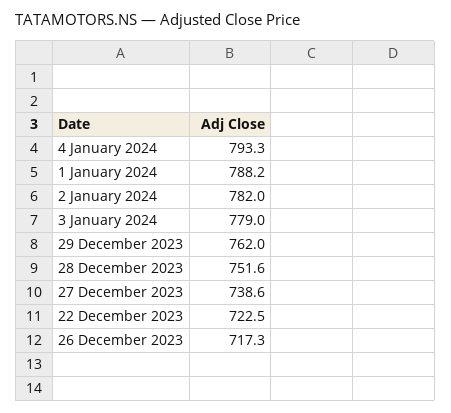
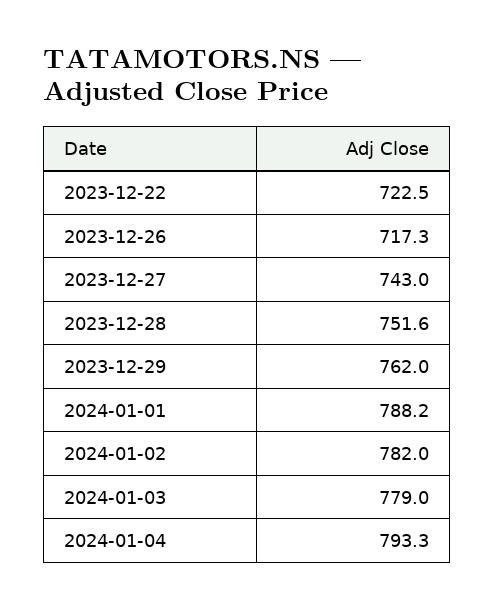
27 December 2023: 738.6 -> 743

